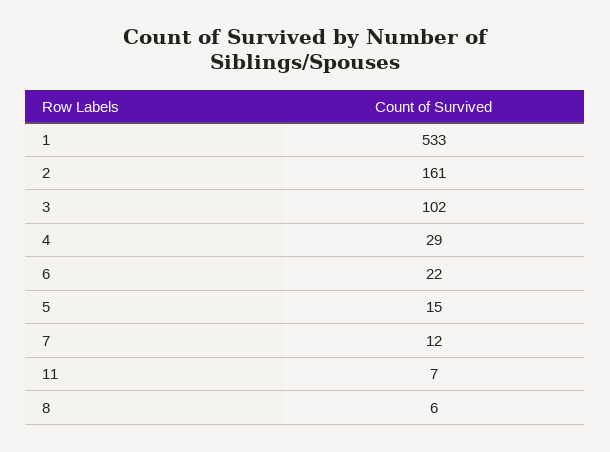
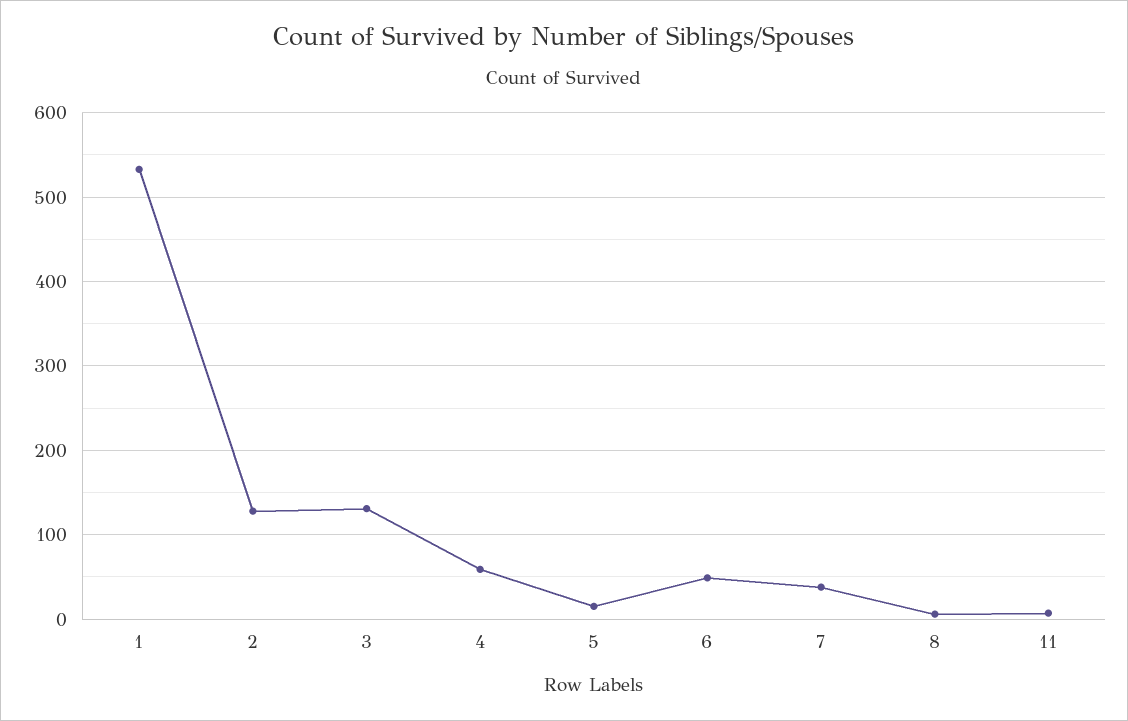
2: 161 -> 130
3: 102 -> 130
4: 29 -> 60
6: 22 -> 50
7: 12 -> 40

